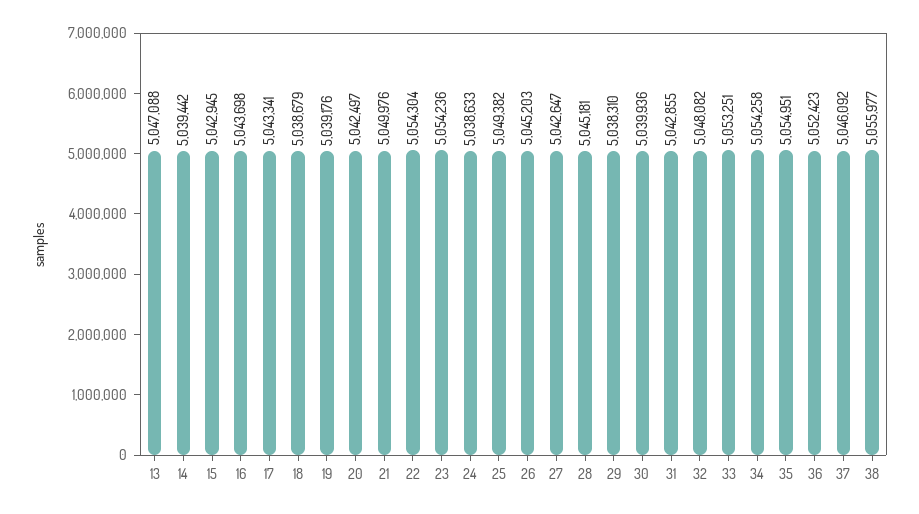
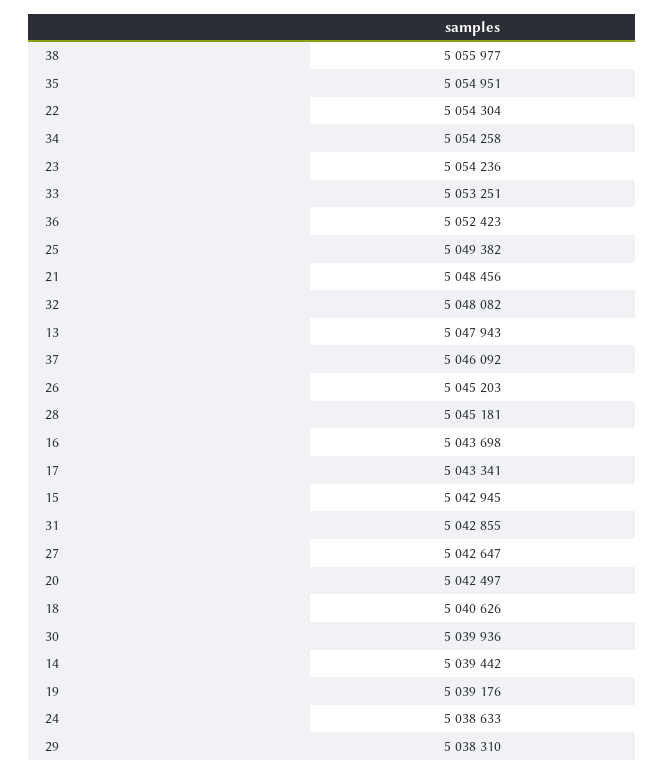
13: 5047088 -> 5047943
18: 5038679 -> 5040626
21: 5049976 -> 5048456

